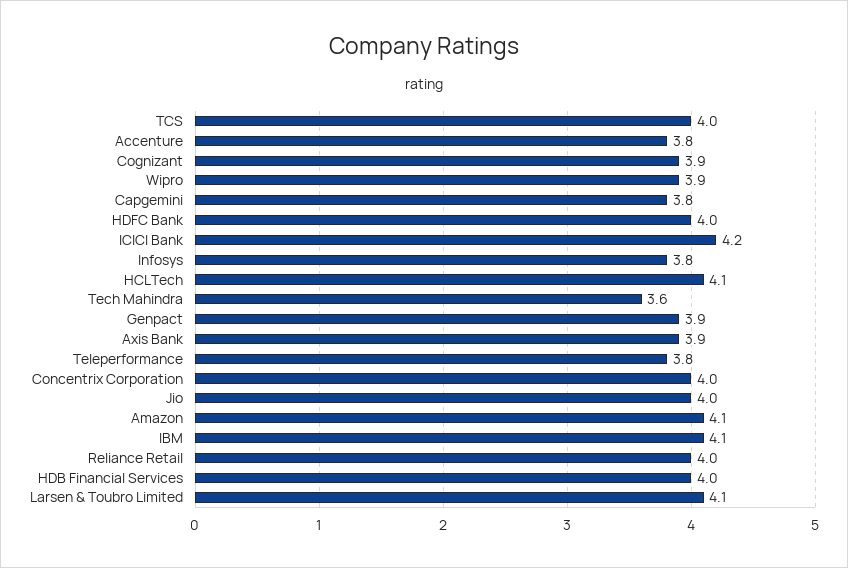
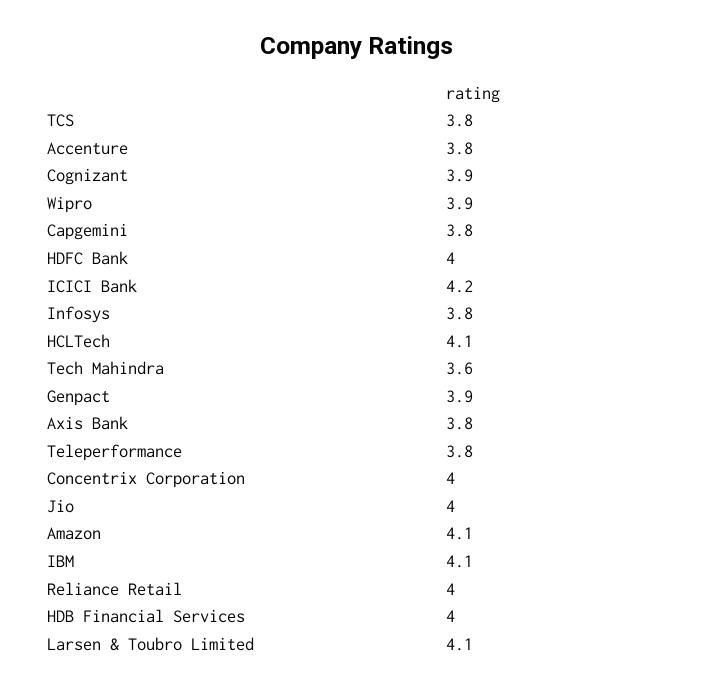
TCS: 4 -> 3.8
Axis Bank: 3.9 -> 3.8

